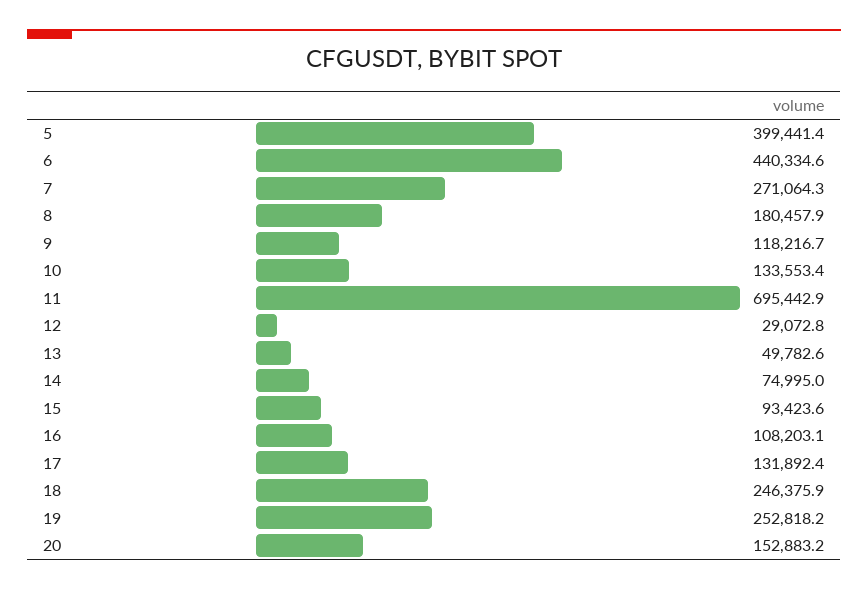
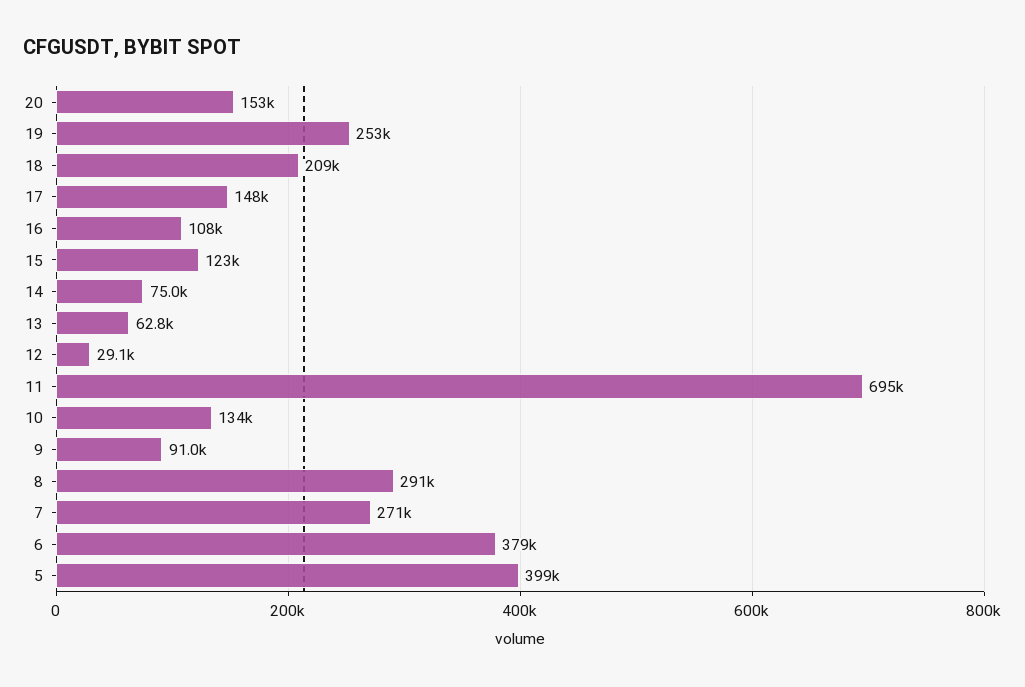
6: 440334.6 -> 379000
8: 180457.9 -> 291000
9: 118216.7 -> 91000
13: 49782.6 -> 62800
15: 93423.6 -> 123000
17: 131892.4 -> 148000
18: 246375.9 -> 209000

